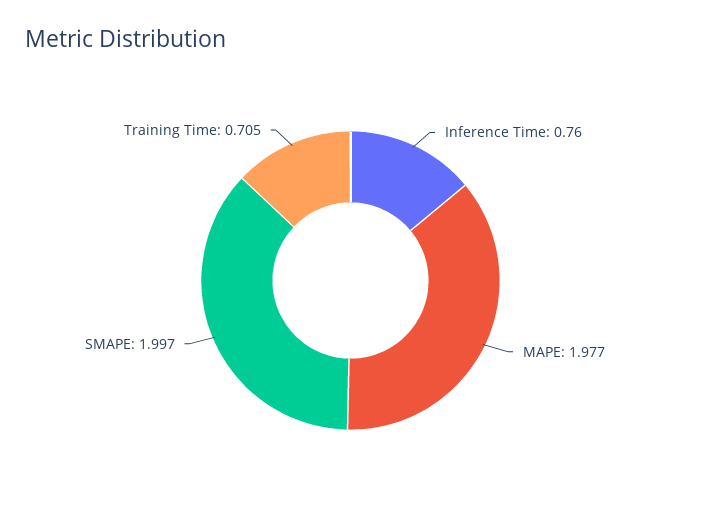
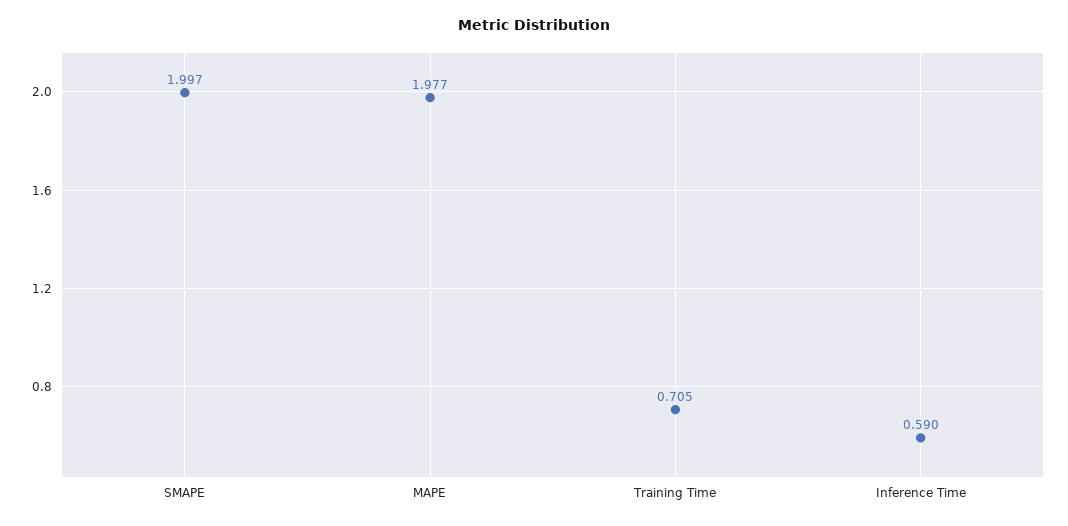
Inference Time: 0.76 -> 0.59

